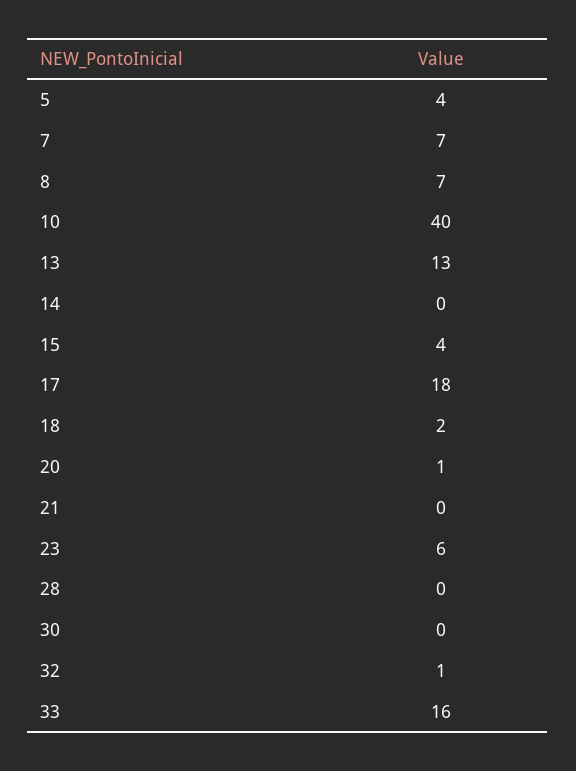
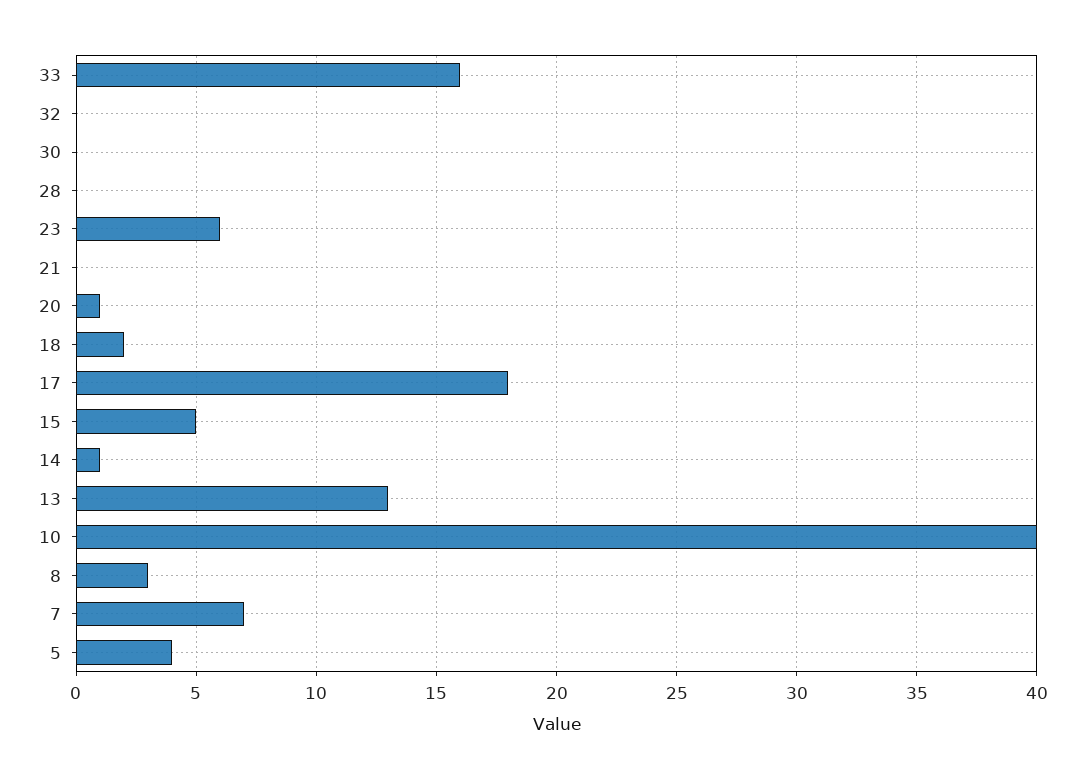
8: 7 -> 3
14: 0 -> 1
15: 4 -> 5
32: 1 -> 0

